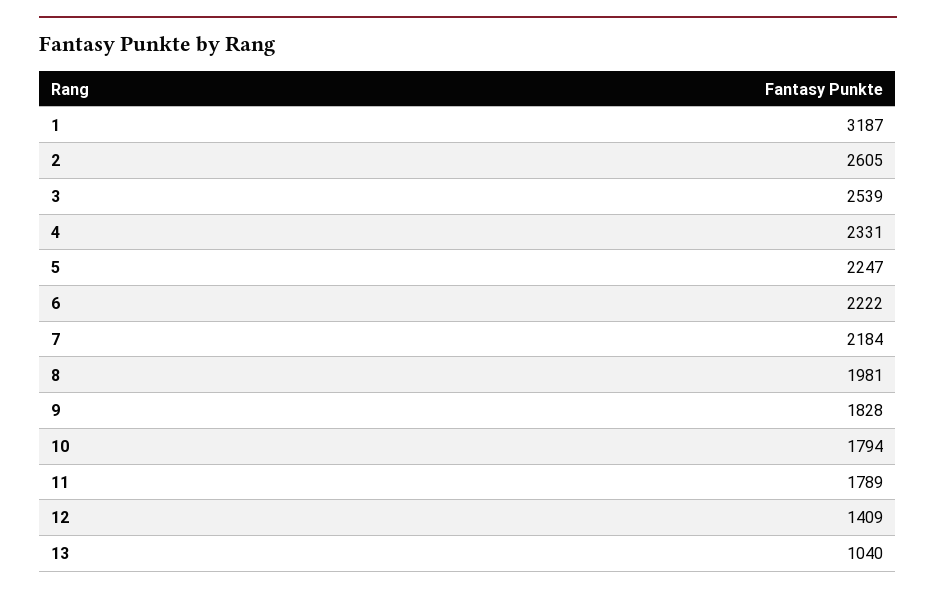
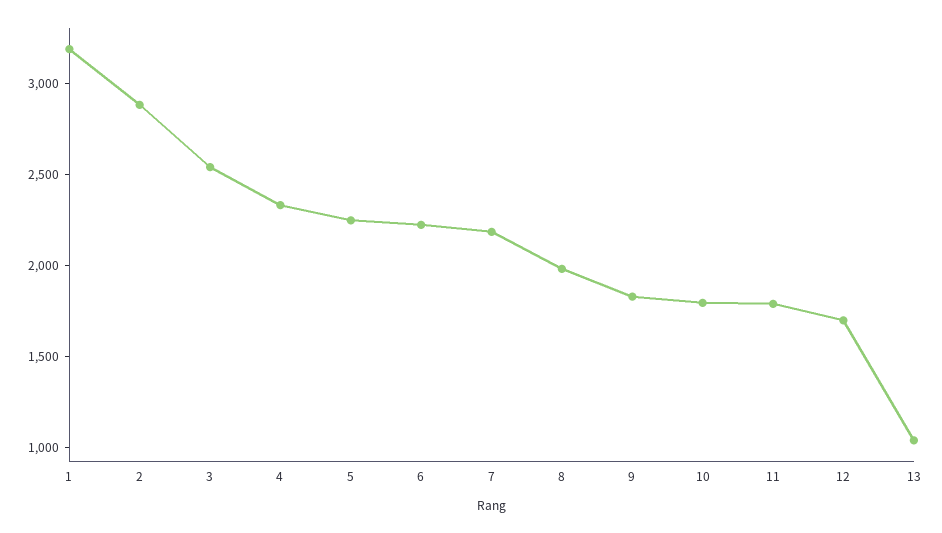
2: 2605 -> 2900
12: 1409 -> 1700

